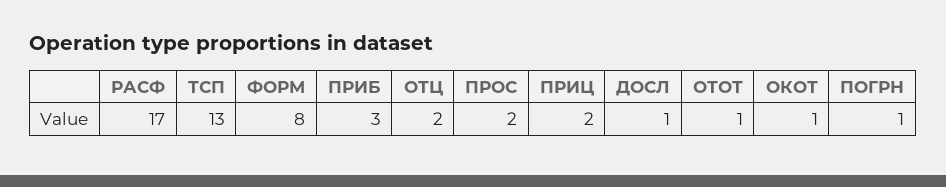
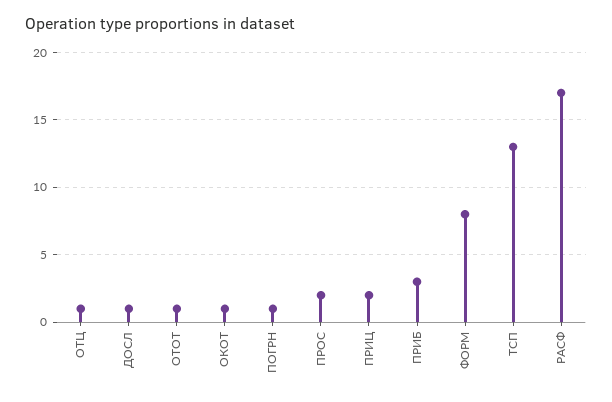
ОТЦ: 2 -> 1

